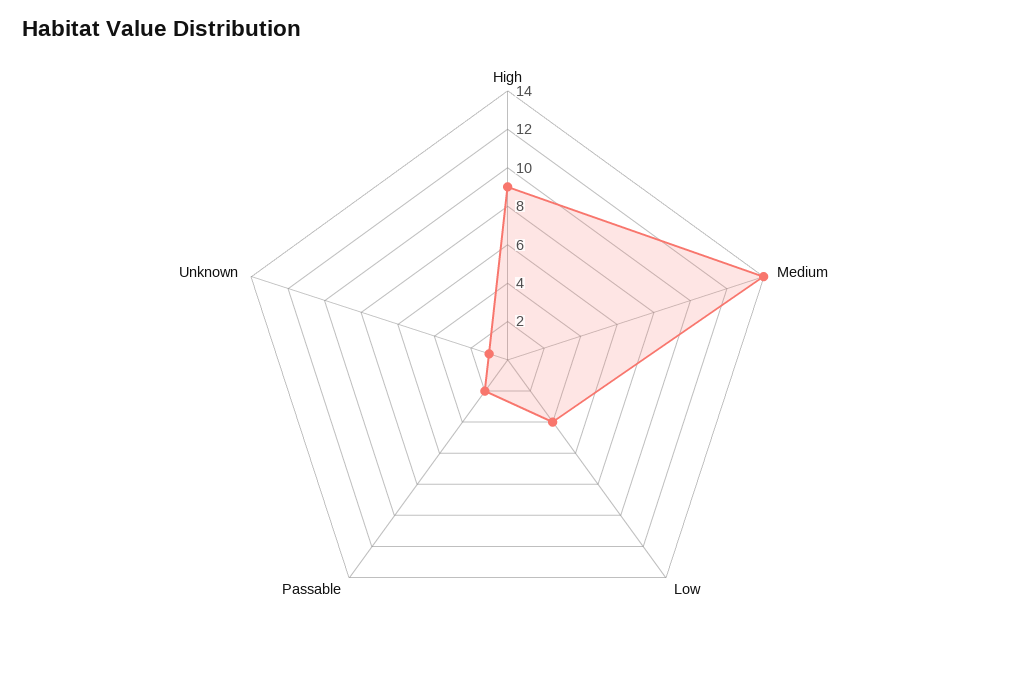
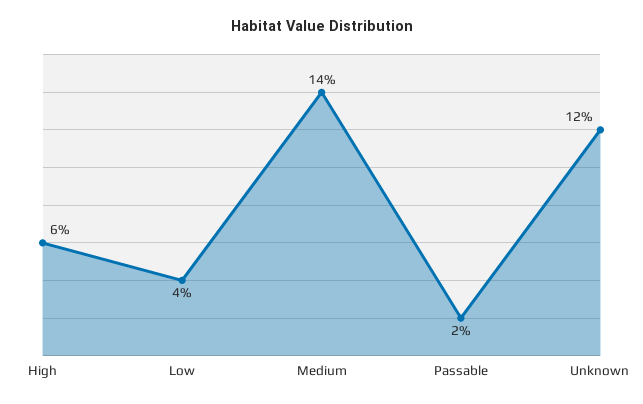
High: 9 -> 6
Unknown: 1 -> 12

